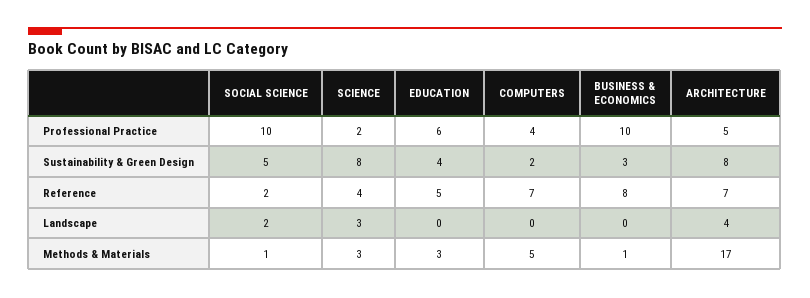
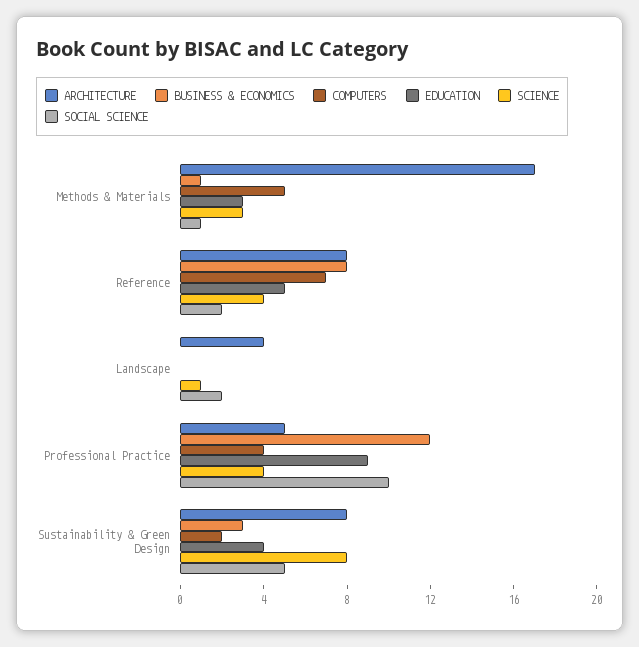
SCIENCE, Professional Practice: 2 -> 4
EDUCATION, Professional Practice: 6 -> 9
BUSINESS & ECONOMICS, Professional Practice: 10 -> 12
ARCHITECTURE, Reference: 7 -> 8
SCIENCE, Landscape: 3 -> 1

